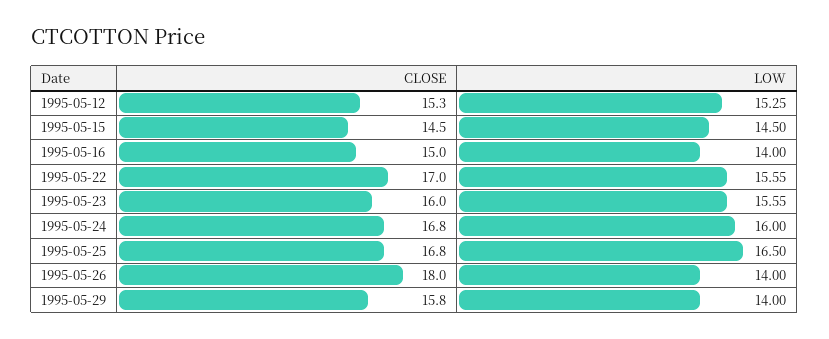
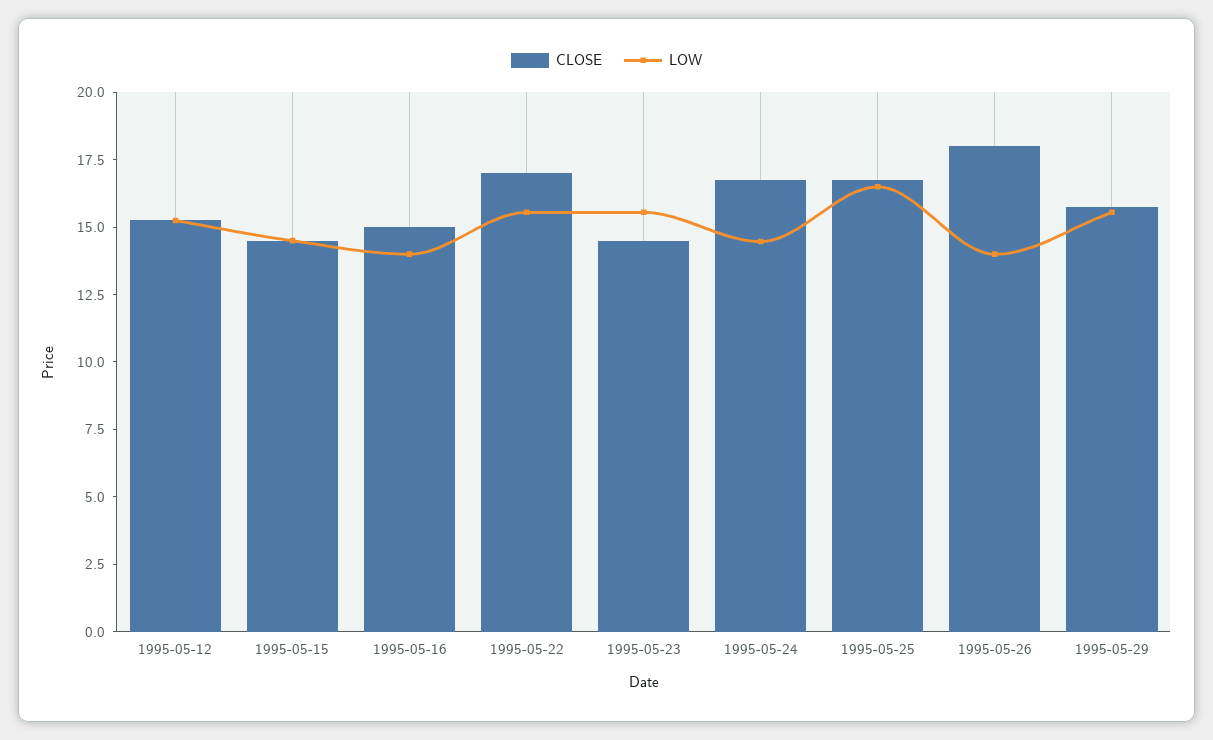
CLOSE, 1995-05-23: 16 -> 14.5
LOW, 1995-05-24: 16 -> 14.5
LOW, 1995-05-29: 14 -> 15.5

